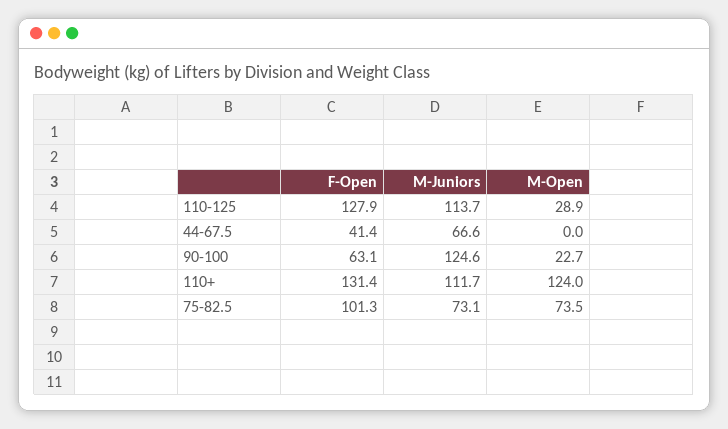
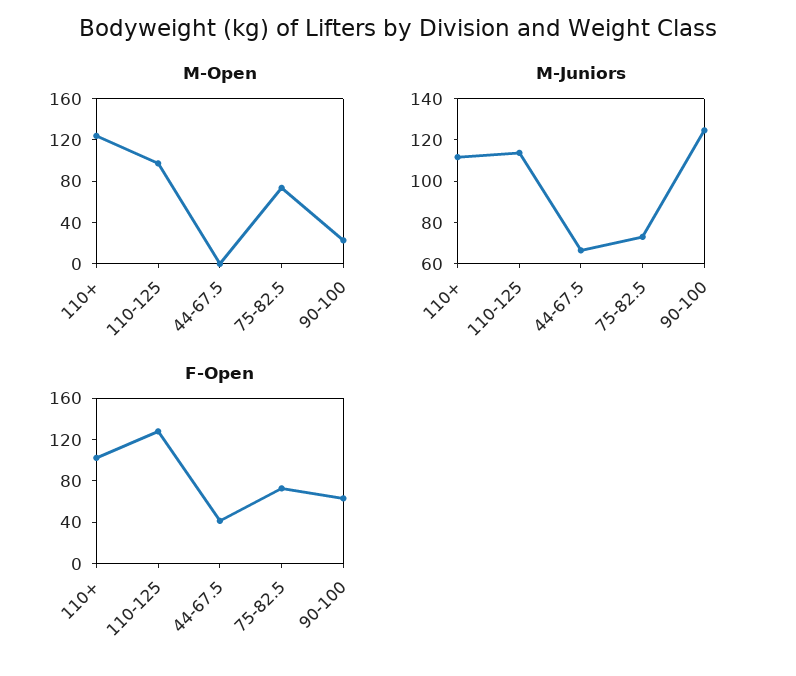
M-Open, 110-125: 28.9 -> 100
F-Open, 110+: 131.4 -> 100
F-Open, 75-82.5: 101.3 -> 70

